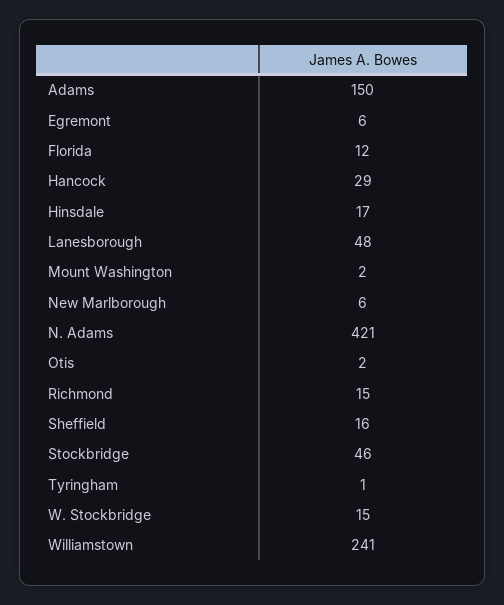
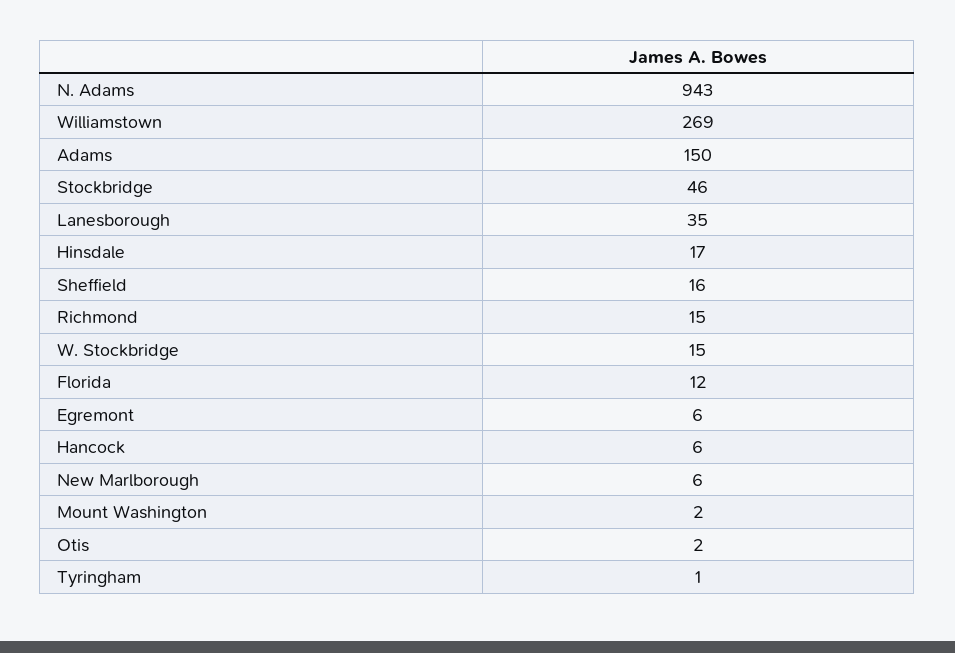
Hancock: 29 -> 6
Lanesborough: 48 -> 35
N. Adams: 421 -> 943
Williamstown: 241 -> 269

